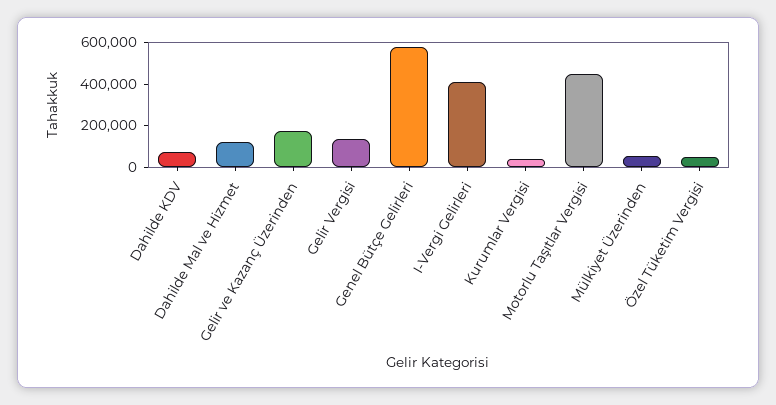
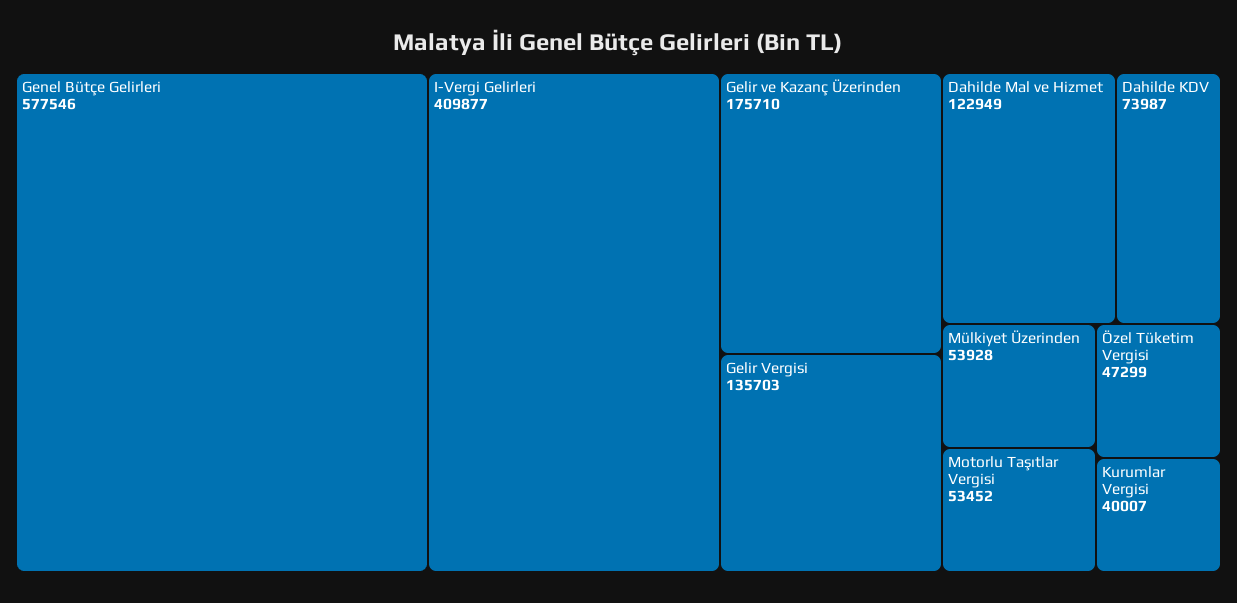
Motorlu Taşıtlar Vergisi: 450000 -> 53452

